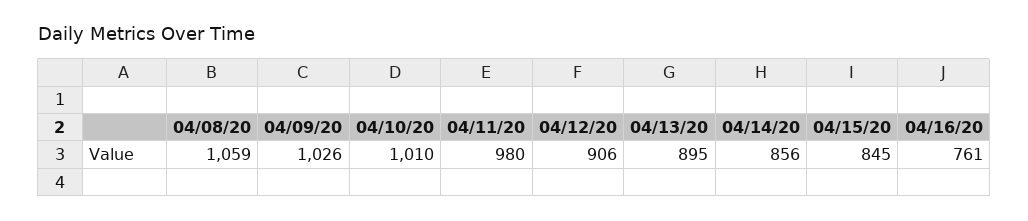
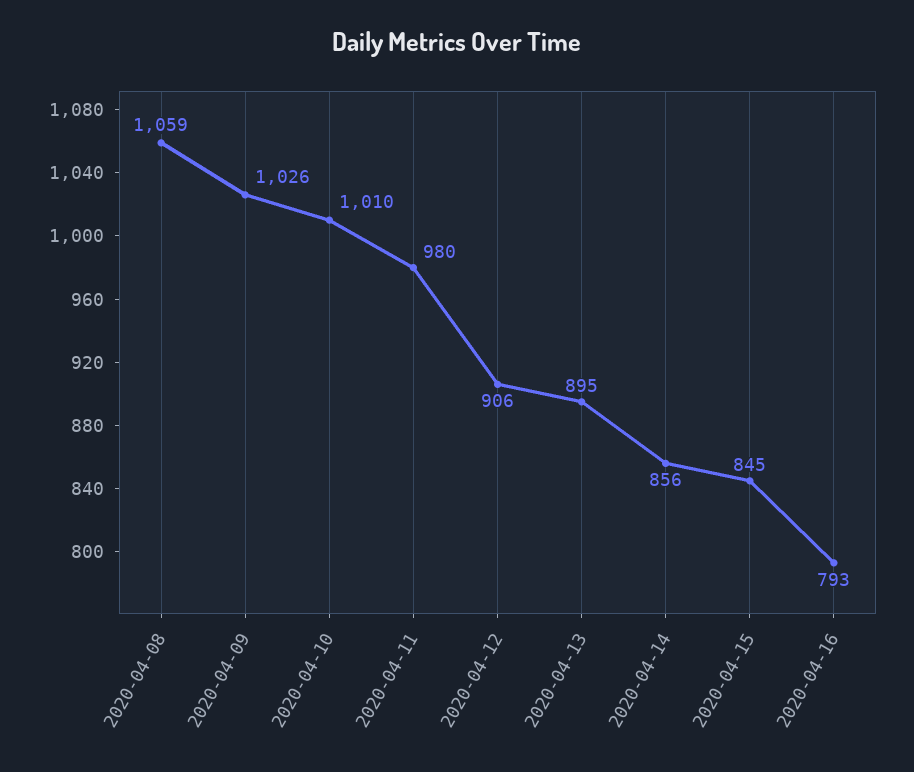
04/16/20: 761 -> 793

